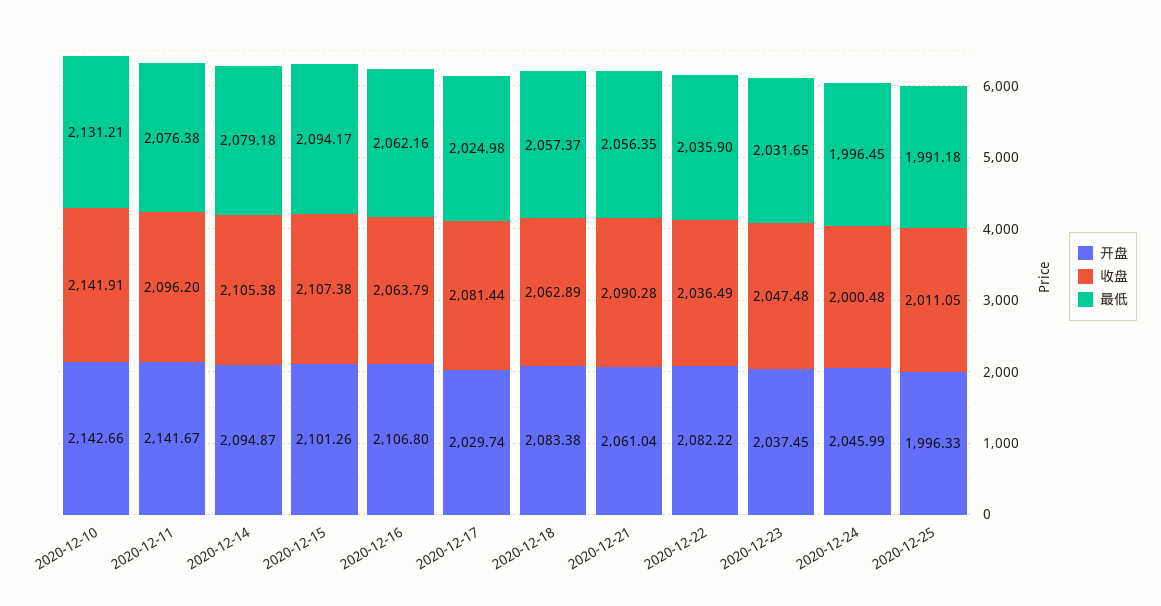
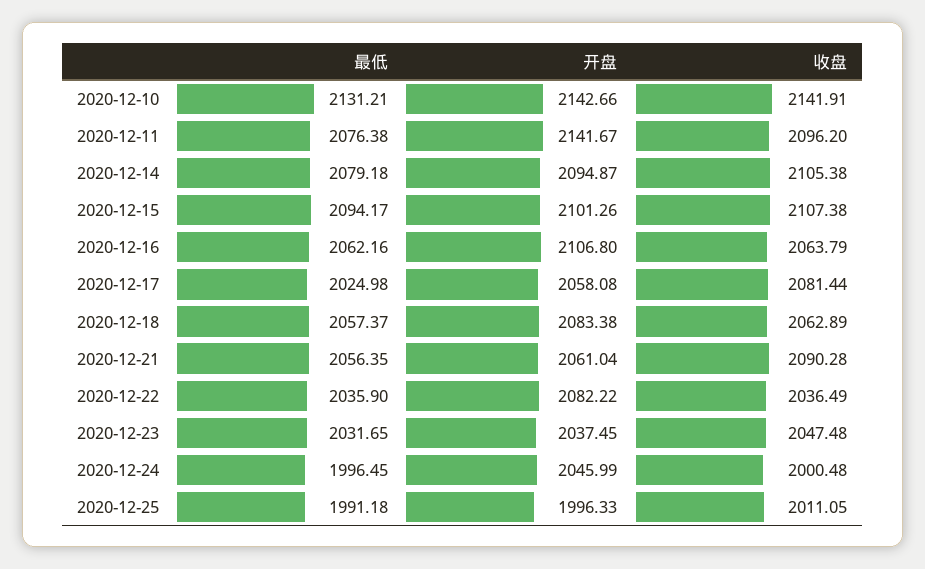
开盘, 2020-12-17: 2029.74 -> 2058.08

